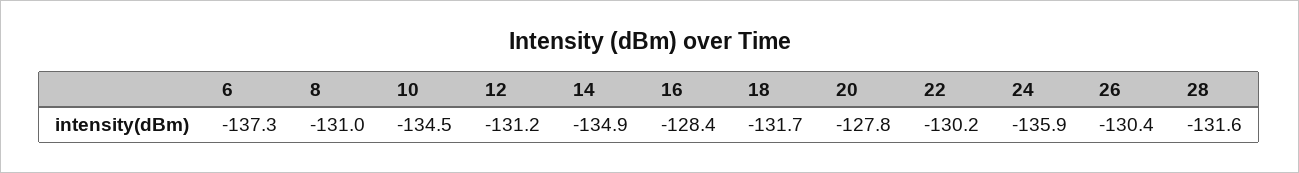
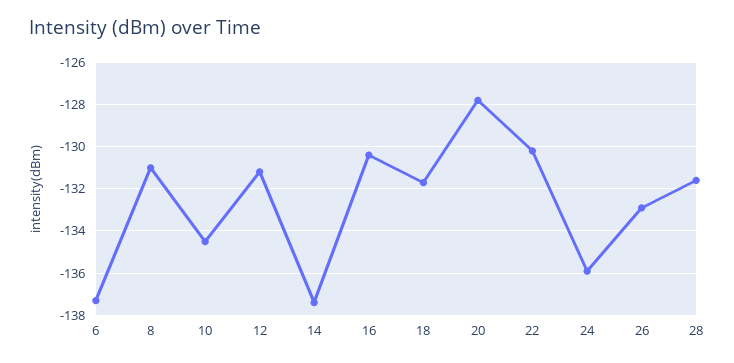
14: -134.9 -> -137.5
16: -128.4 -> -130.5
26: -130.4 -> -133

